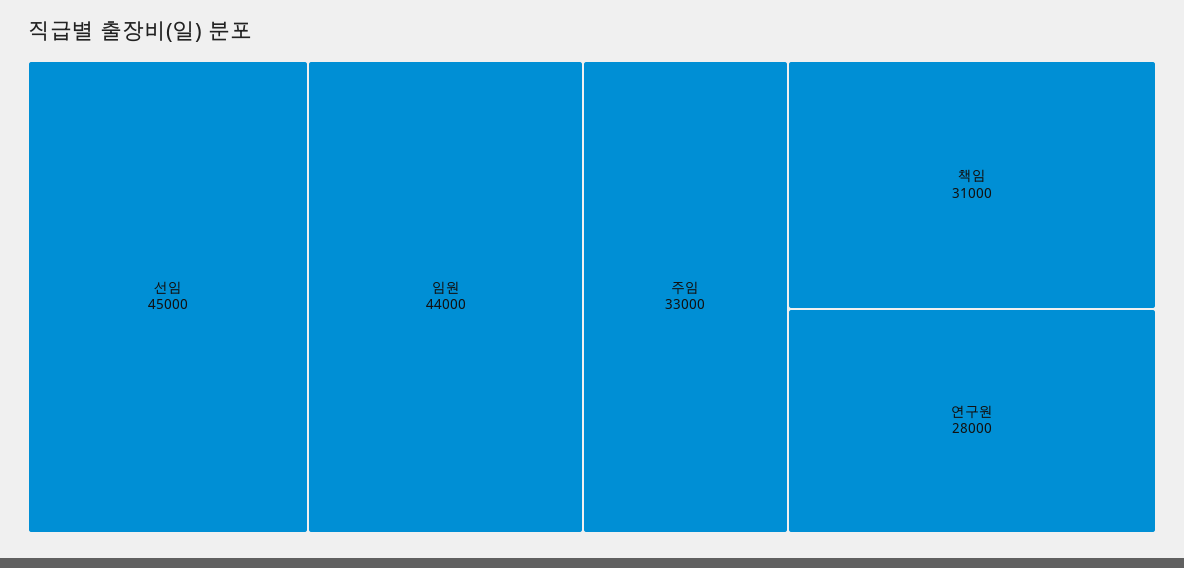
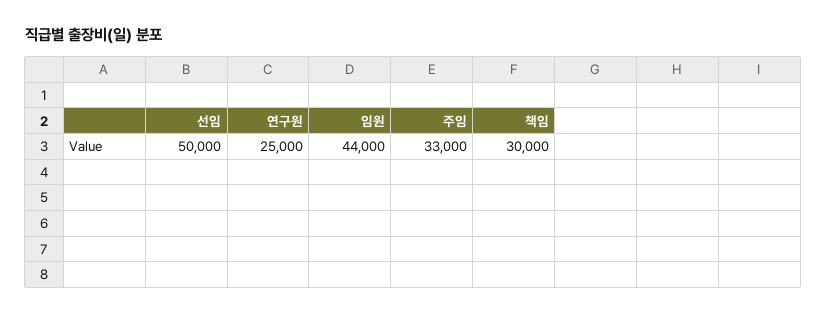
선임: 45000 -> 50000
책임: 31000 -> 30000
연구원: 28000 -> 25000

